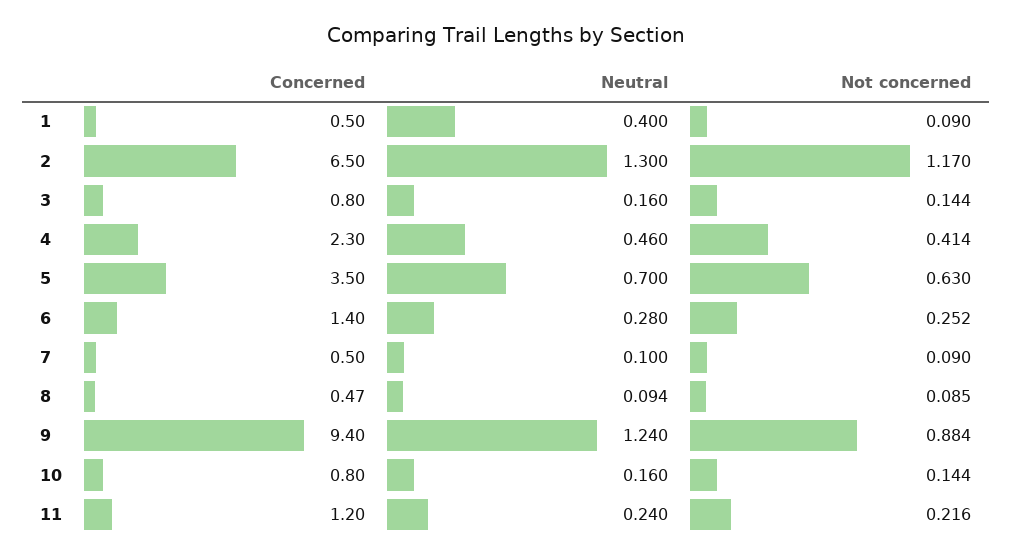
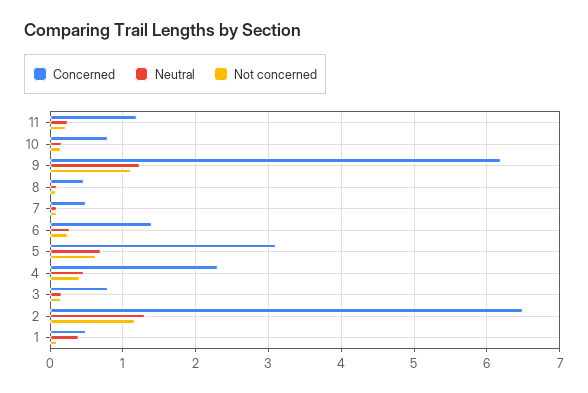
Concerned, 5: 3.5 -> 3.1
Concerned, 9: 9.4 -> 6.2
Not concerned, 9: 0.884 -> 1.1

